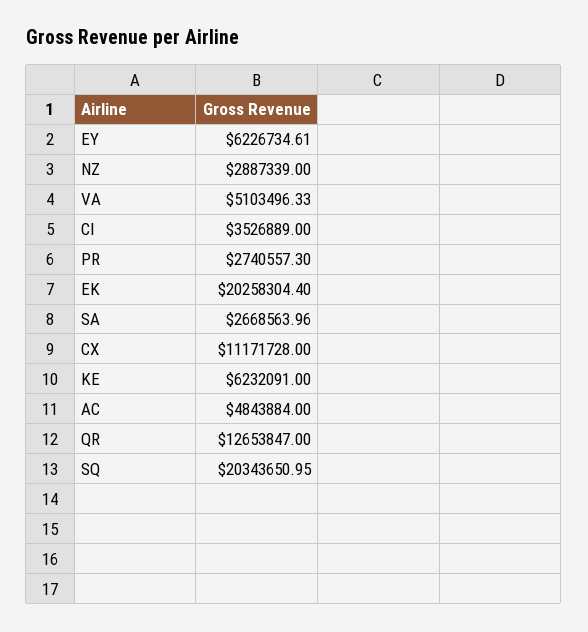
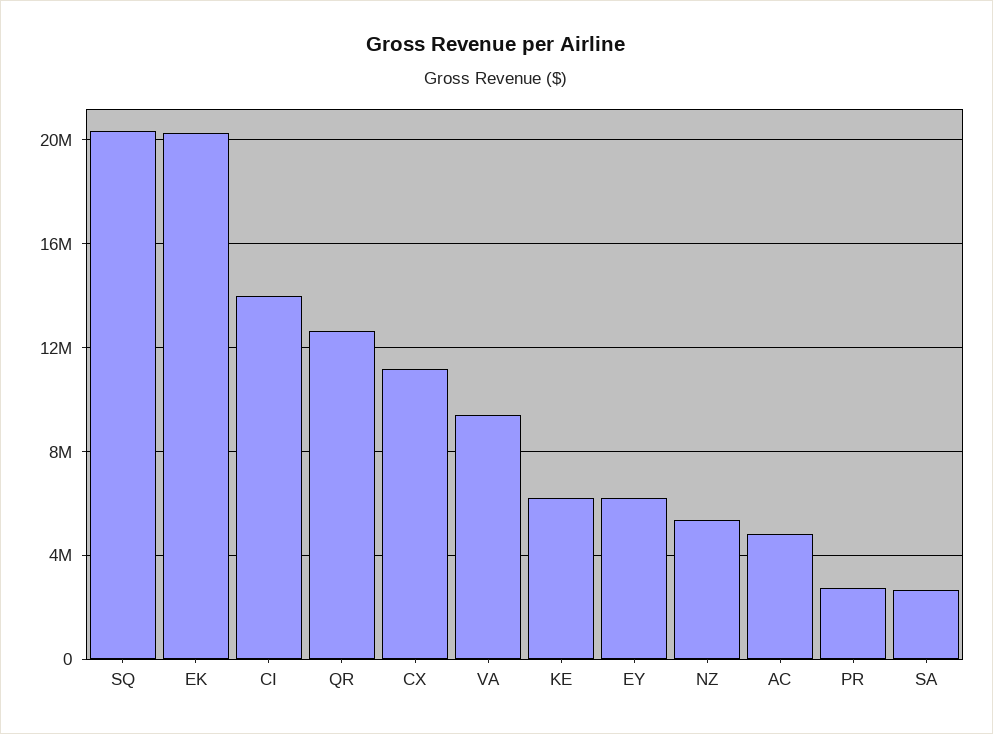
NZ: 2887339 -> 5500000
VA: 5103496.33 -> 9500000
CI: 3526889 -> 14000000

